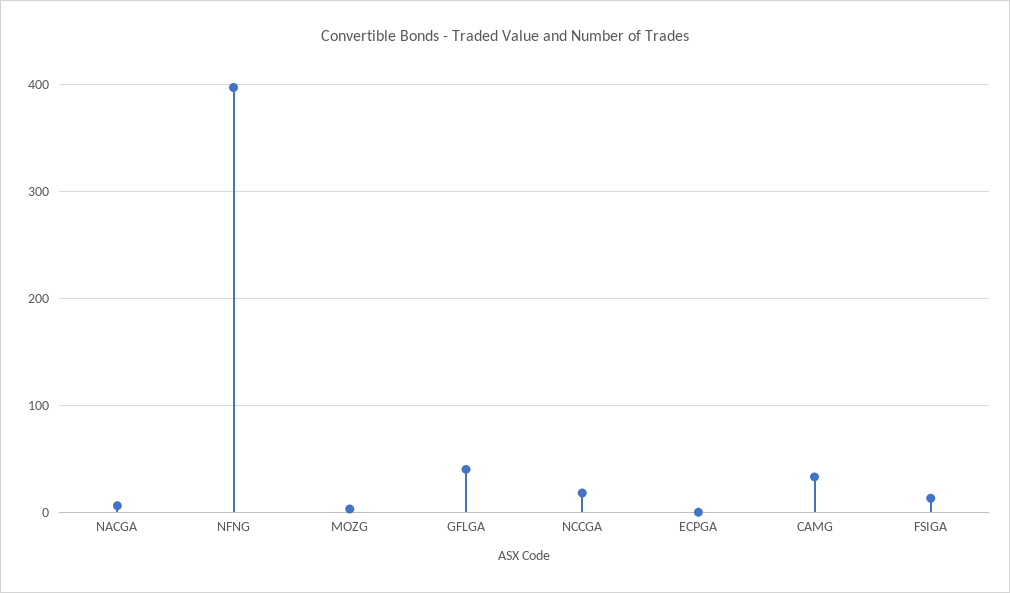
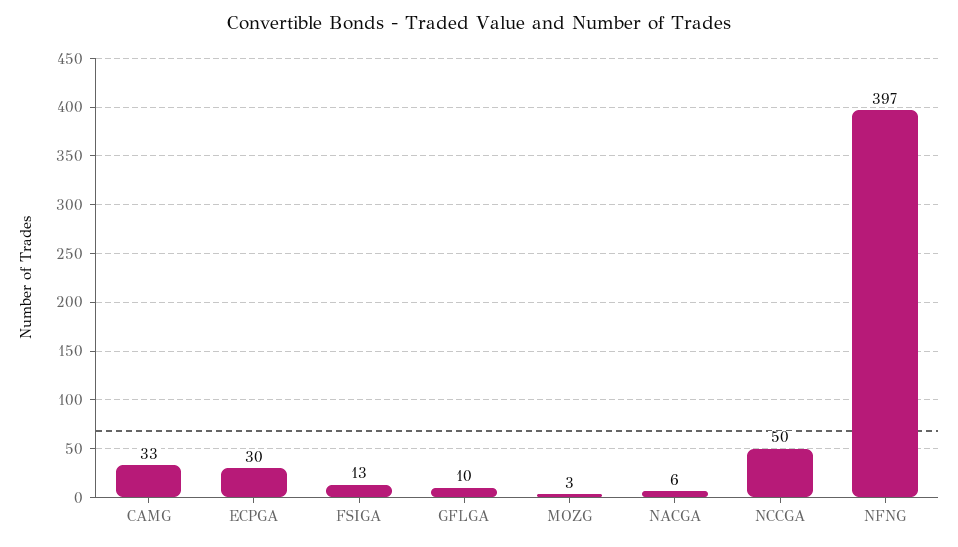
GFLGA: 40 -> 10
NCCGA: 20 -> 50
ECPGA: 0 -> 30

